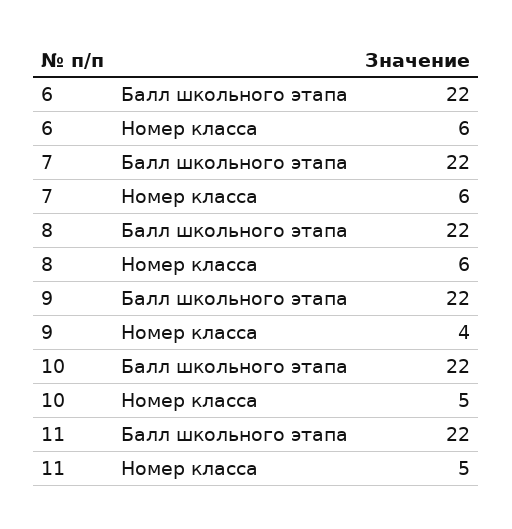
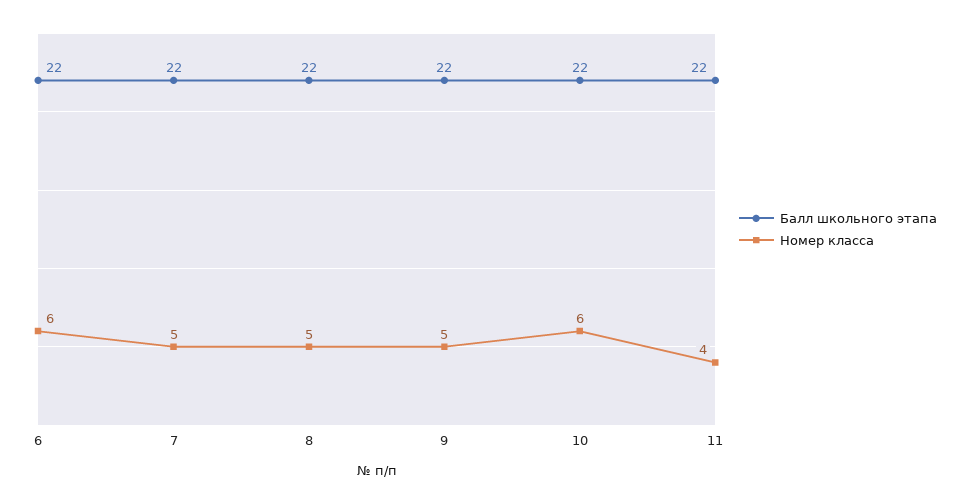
Номер класса, 7: 6 -> 5
Номер класса, 8: 6 -> 5
Номер класса, 9: 4 -> 5
Номер класса, 10: 5 -> 6
Номер класса, 11: 5 -> 4

